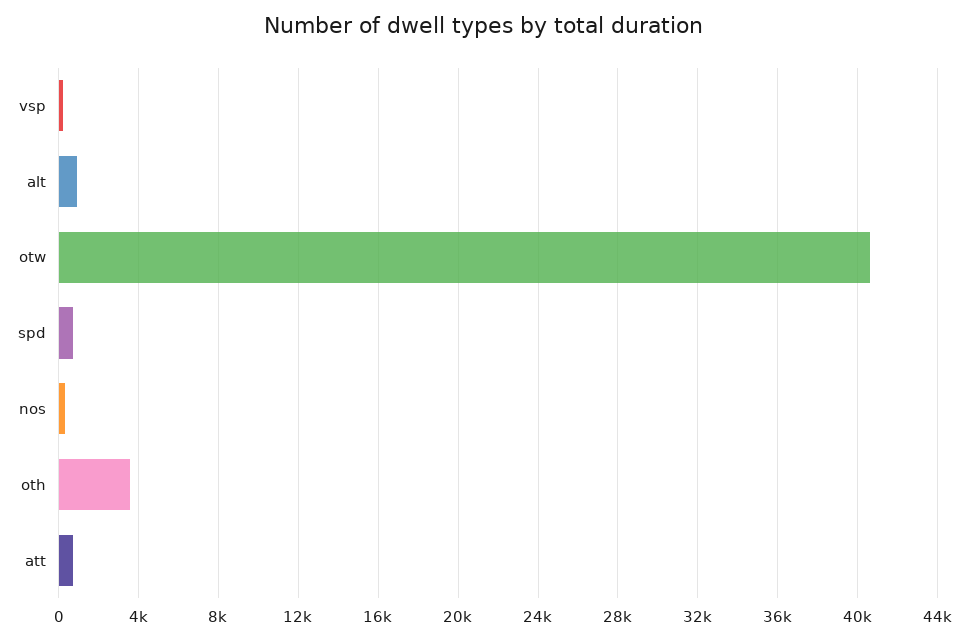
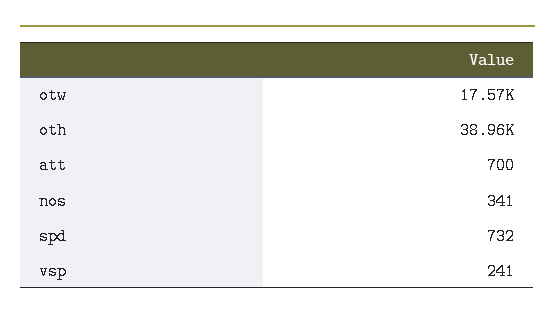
alt: 1000 -> none
otw: 40500 -> 17570
oth: 3500 -> 38960

